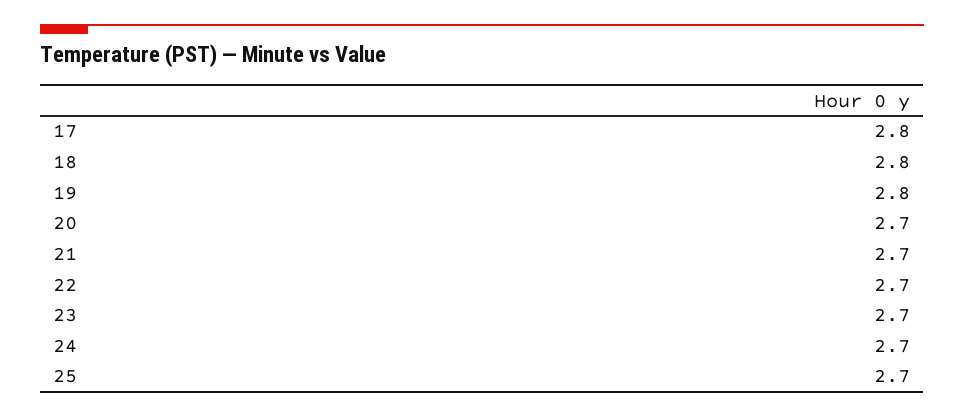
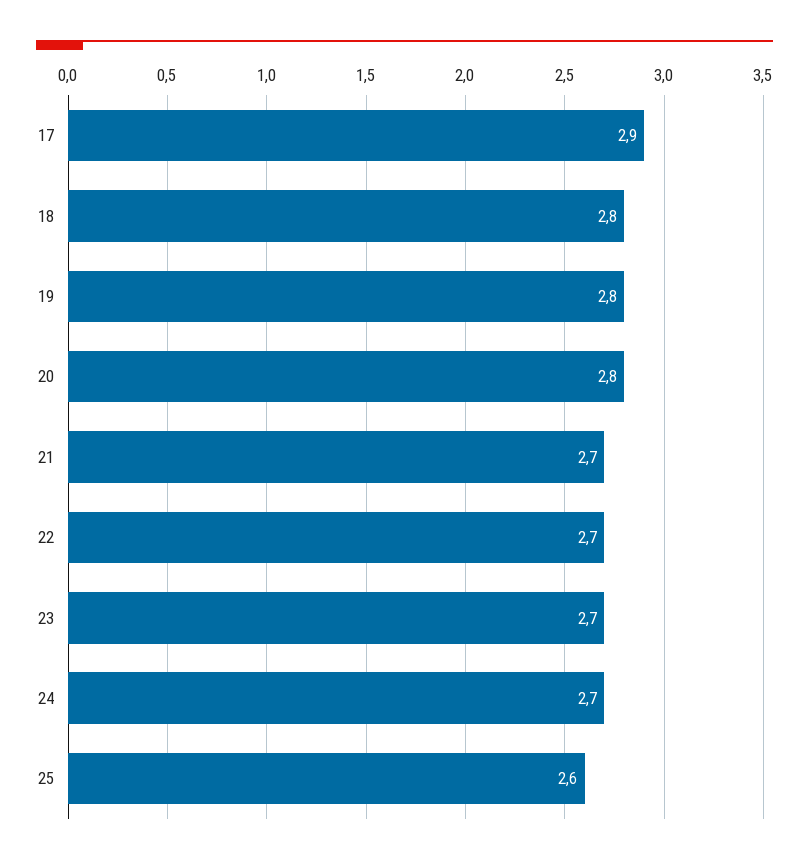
17: 2.8 -> 2.9
20: 2.7 -> 2.8
25: 2.7 -> 2.6

